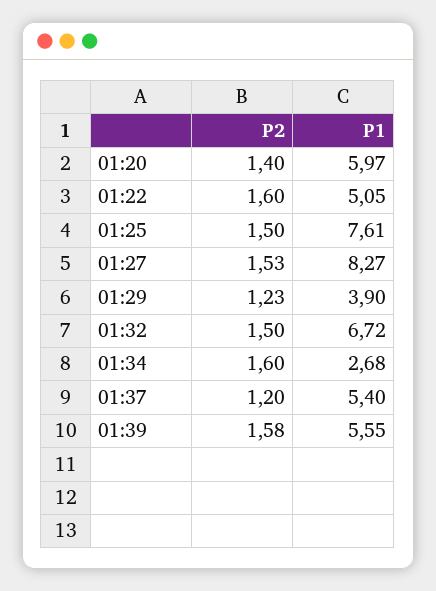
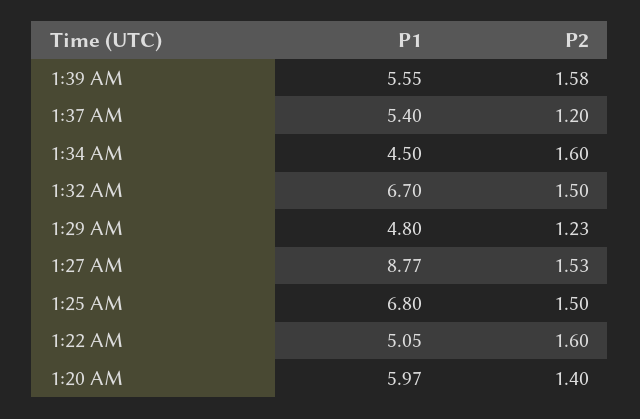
P1, 01:25: 7.61 -> 6.8
P1, 01:27: 8.27 -> 8.77
P1, 01:29: 3.9 -> 4.8
P1, 01:32: 6.72 -> 6.7
P1, 01:34: 2.68 -> 4.5

